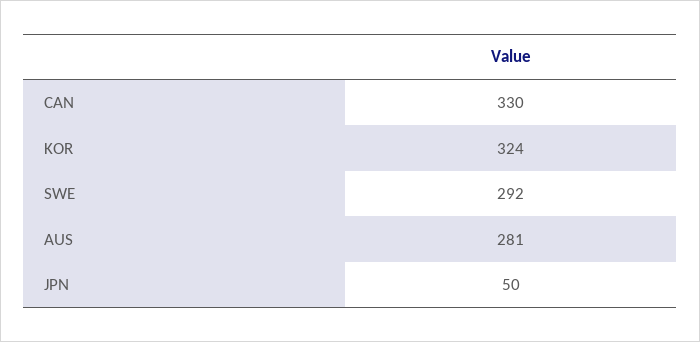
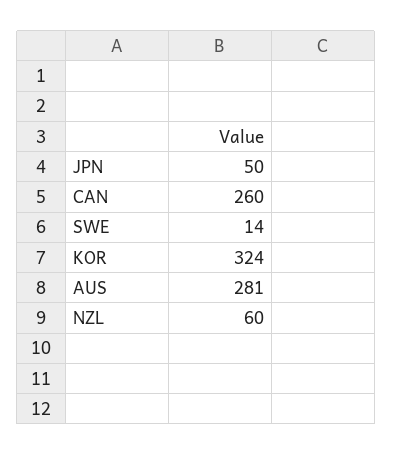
CAN: 330 -> 260
SWE: 292 -> 14
NZL: none -> 60

